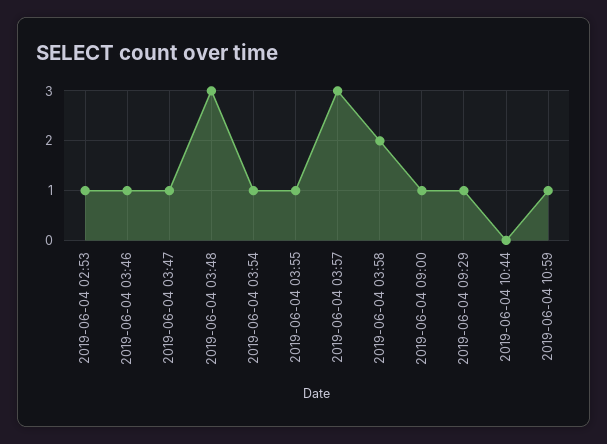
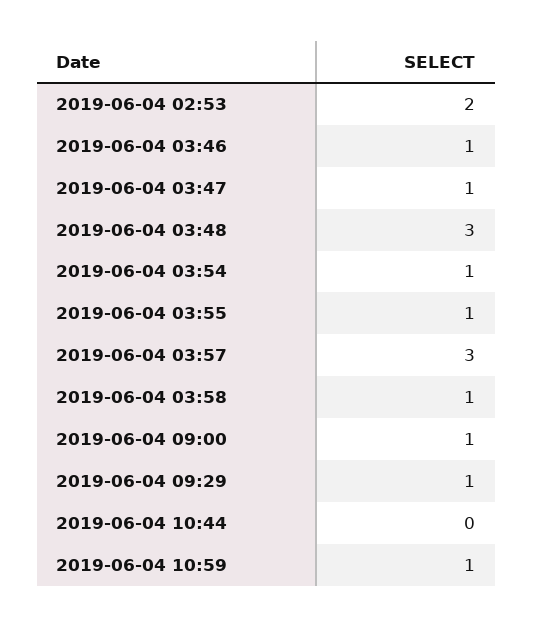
2019-06-04 02:53: 1 -> 2
2019-06-04 03:58: 2 -> 1

